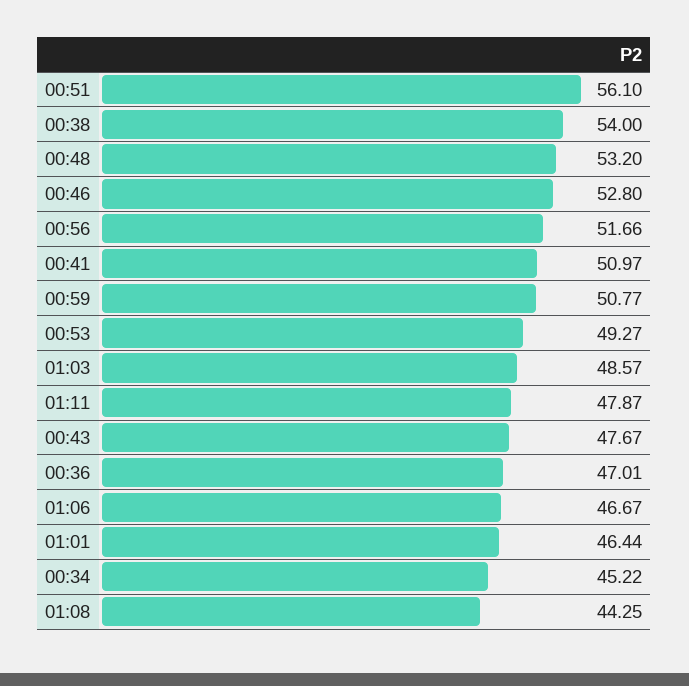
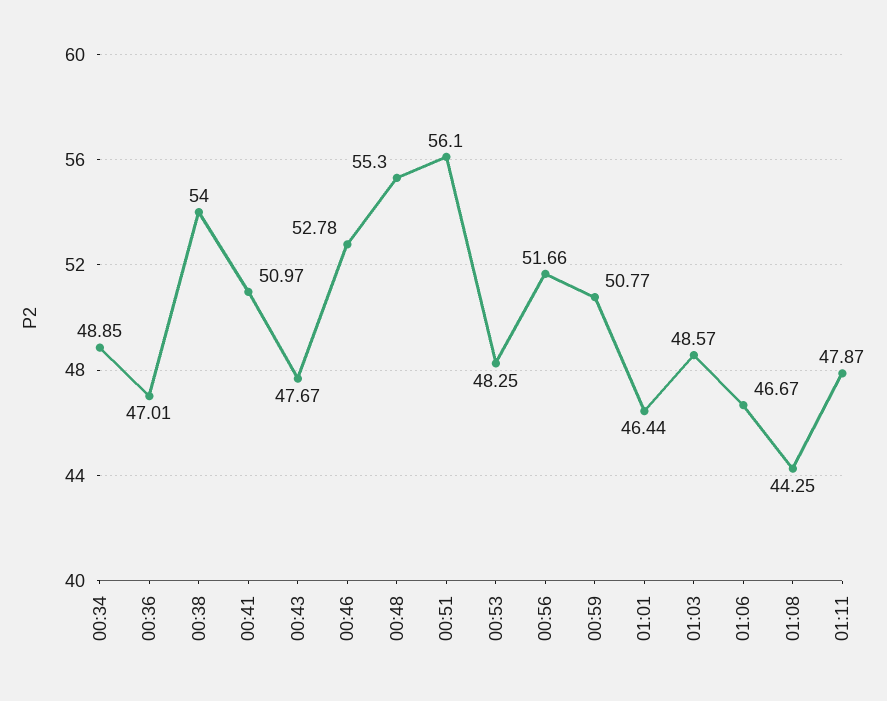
00:48: 53.2 -> 55.3
00:46: 52.8 -> 52.78
00:53: 49.27 -> 48.25
00:34: 45.22 -> 48.85

